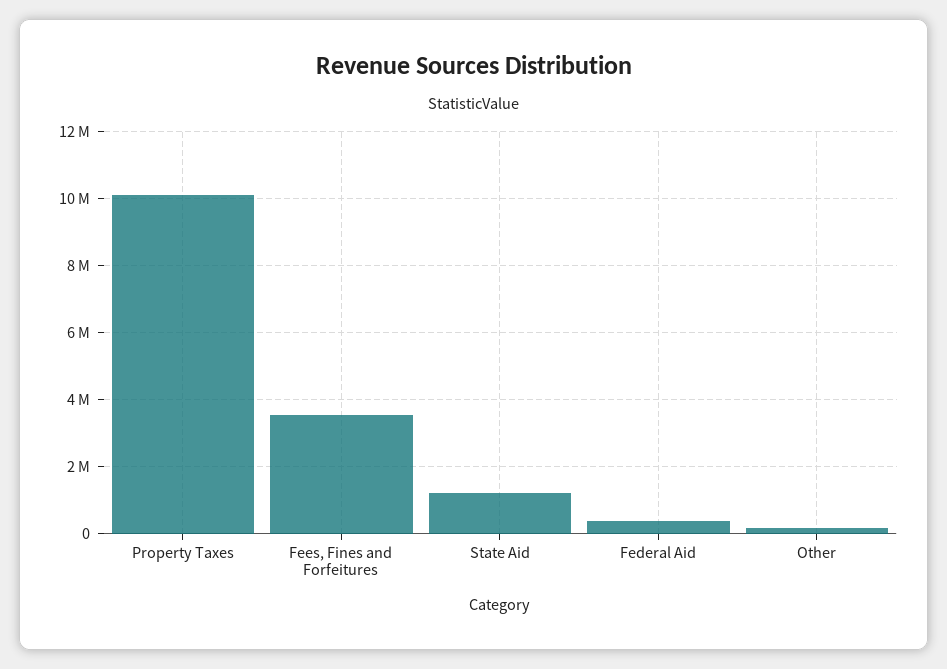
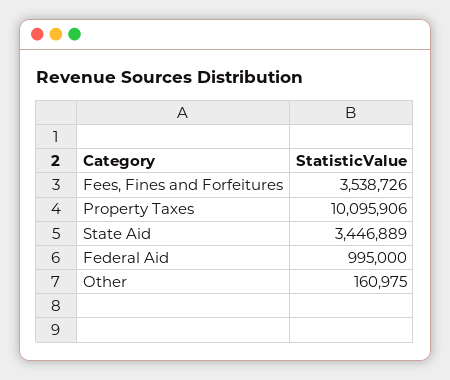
State Aid: 1200000 -> 3446889
Federal Aid: 400000 -> 995000

